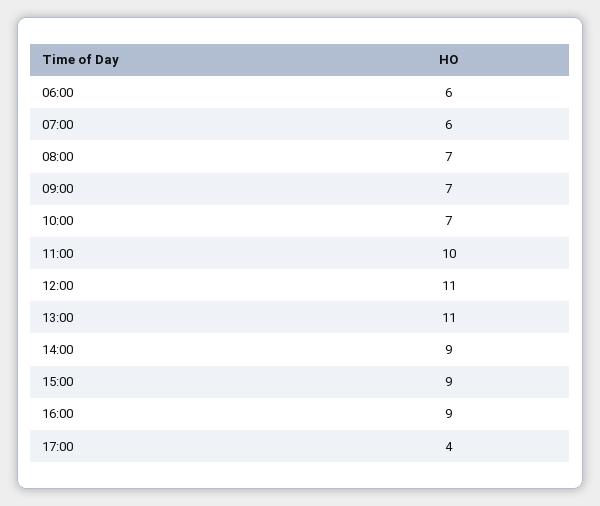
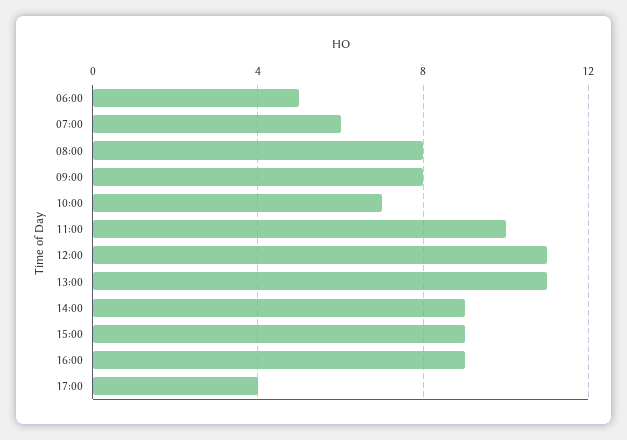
06:00: 6 -> 5
08:00: 7 -> 8
09:00: 7 -> 8

